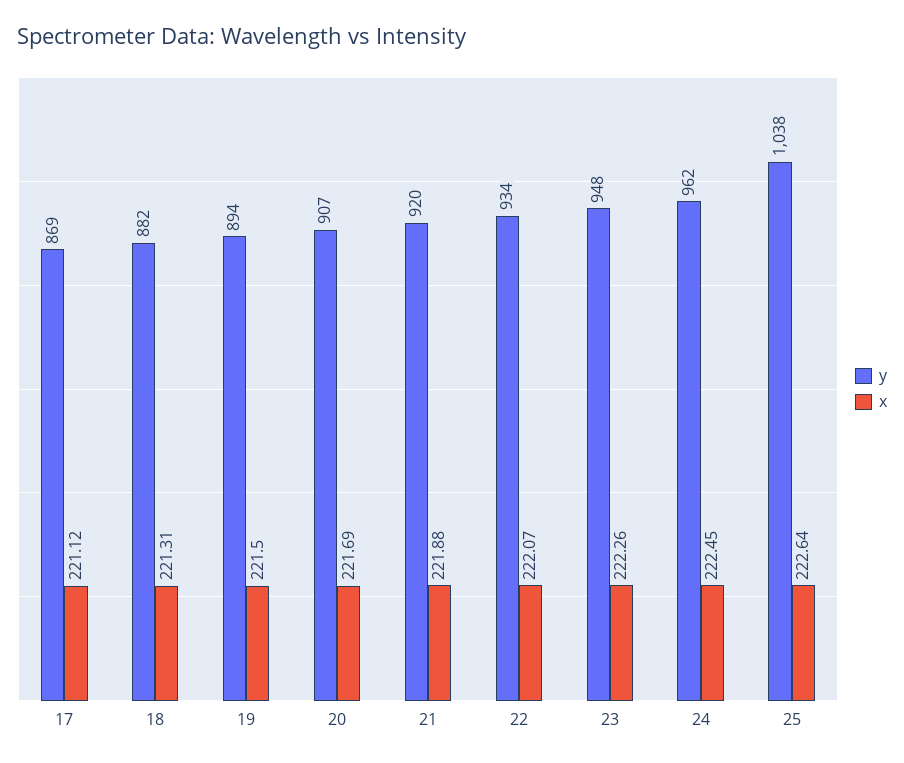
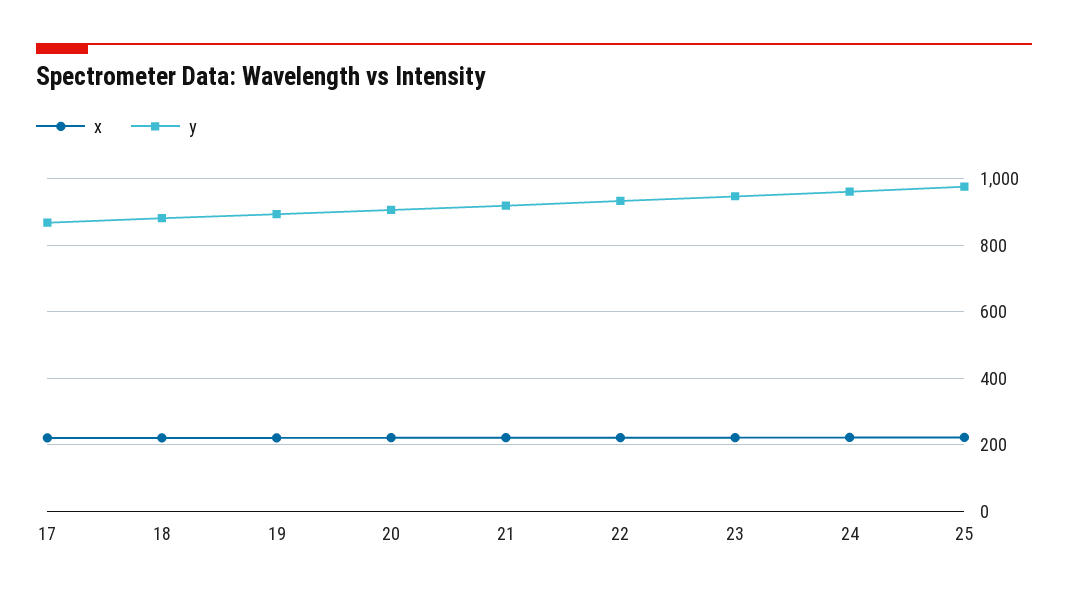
y, 25: 1038 -> 980

